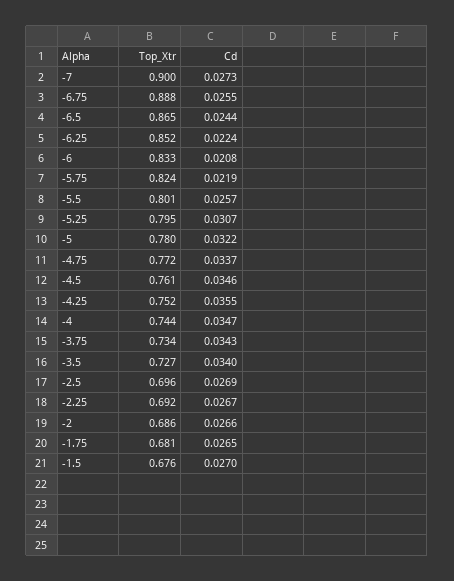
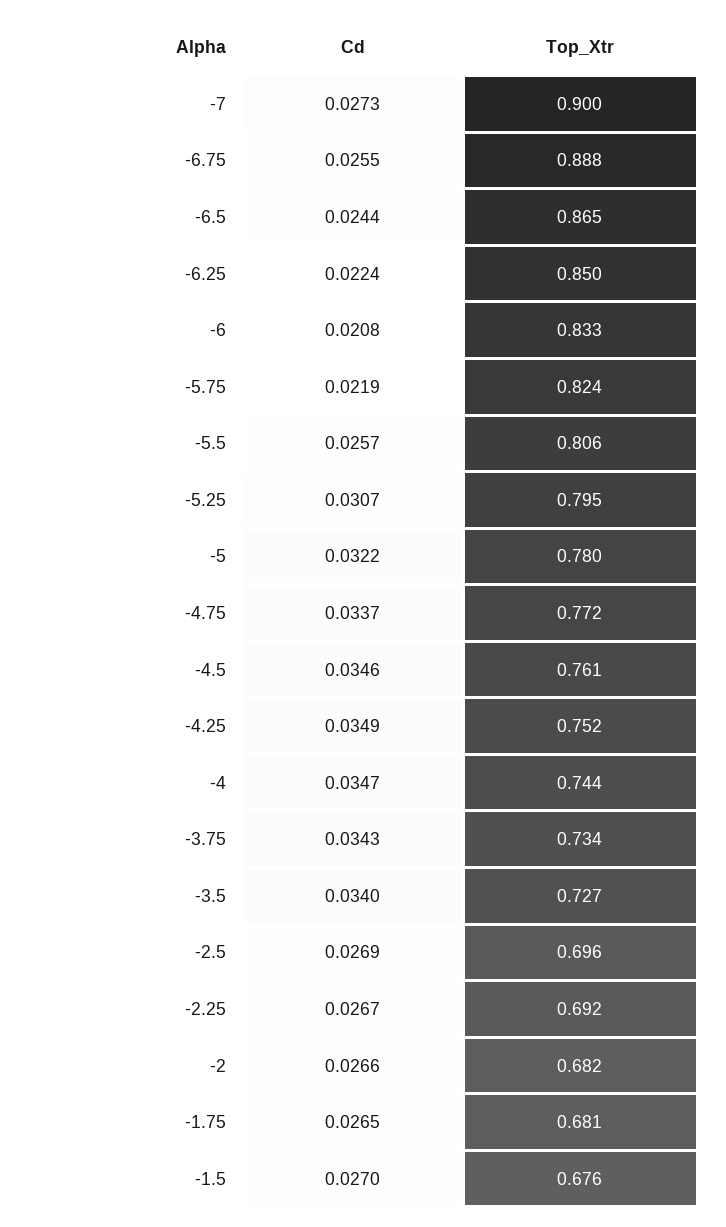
Top_Xtr, -6.25: 0.852 -> 0.85
Top_Xtr, -5.5: 0.801 -> 0.806
Cd, -4.25: 0.0355 -> 0.0349
Top_Xtr, -2: 0.686 -> 0.682

